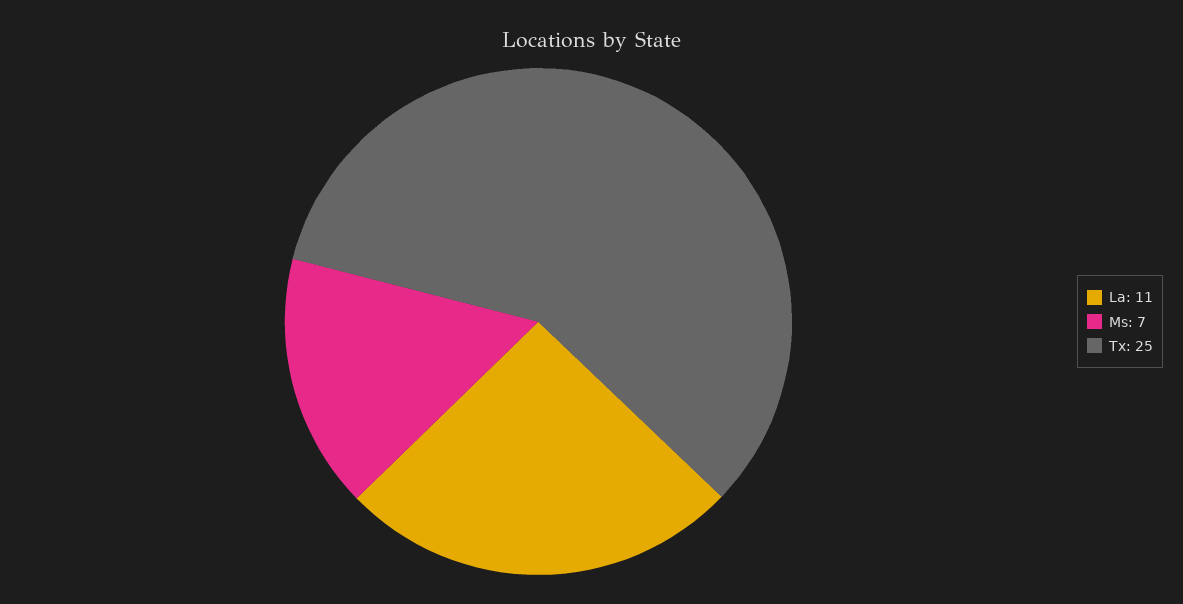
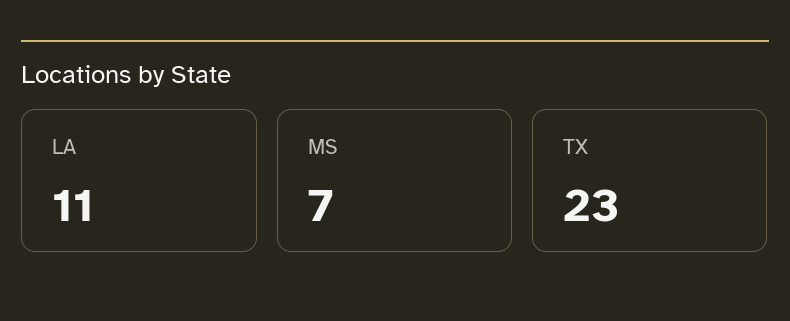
Tx: 25 -> 23

